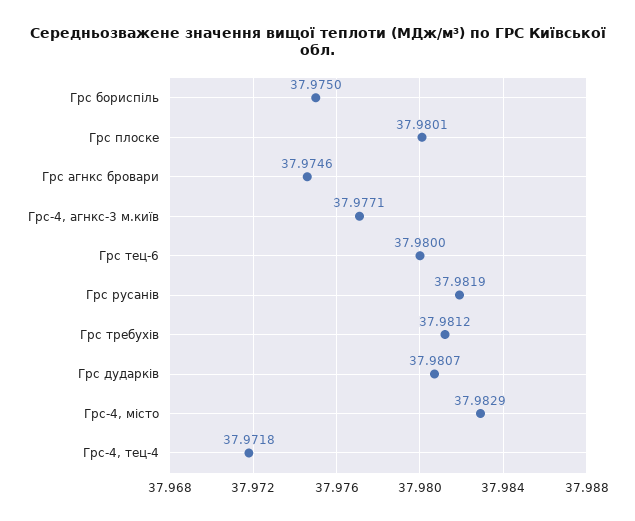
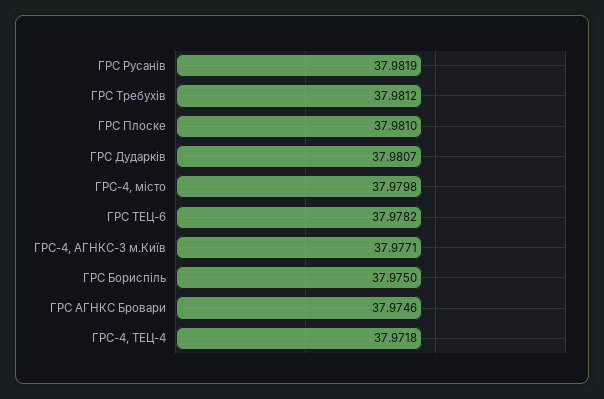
Грс плоске: 37.9801 -> 37.981
Грс тец-6: 37.98 -> 37.9782
Грс-4, місто: 37.9829 -> 37.9798

